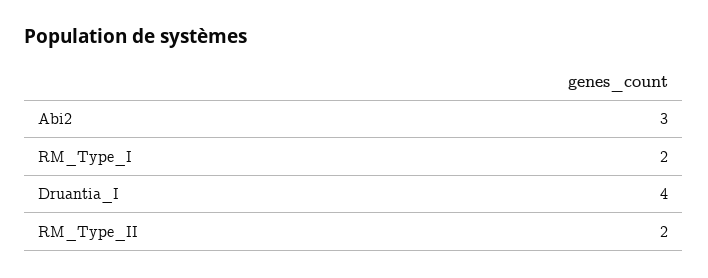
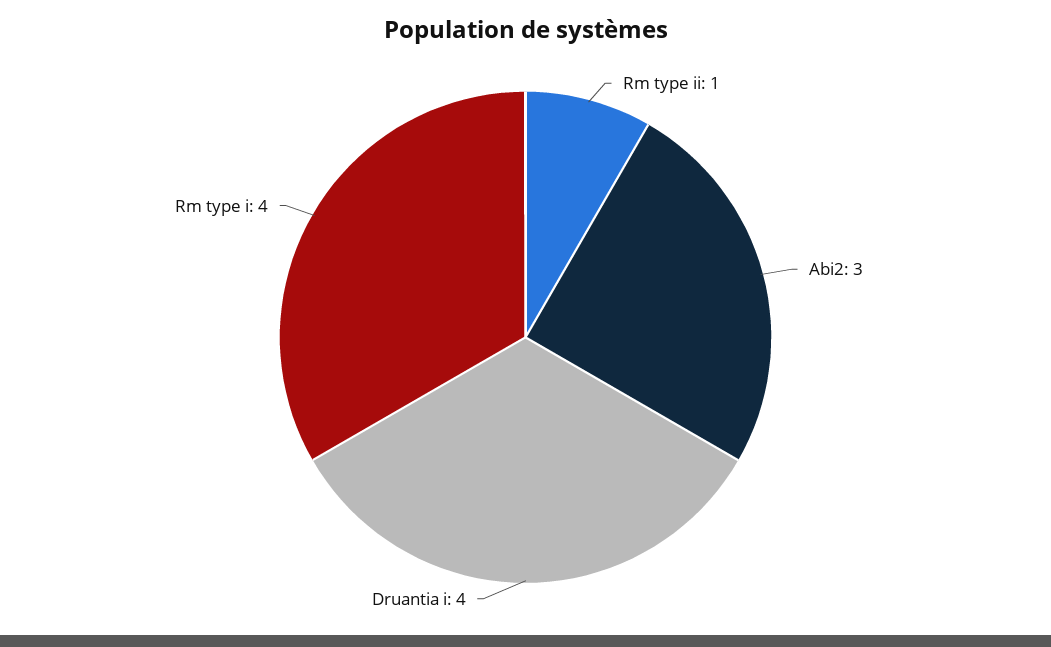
RM_Type_I: 2 -> 4
RM_Type_II: 2 -> 1

